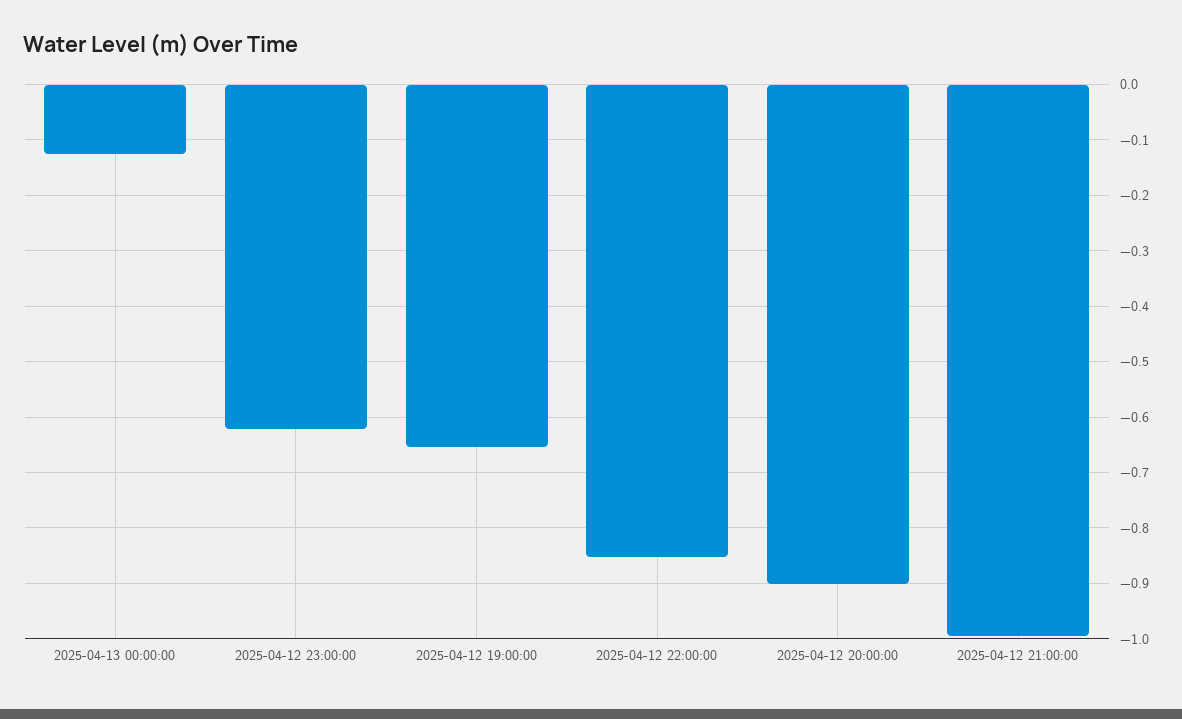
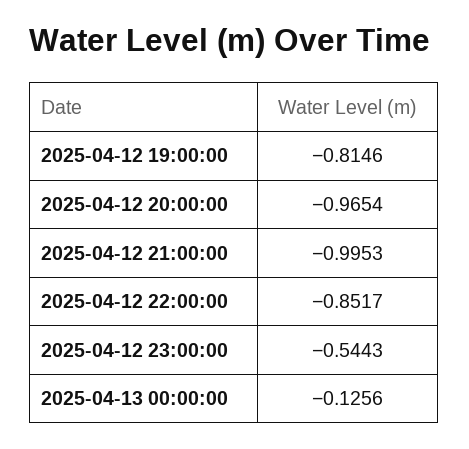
2025-04-12 23:00:00: -0.62 -> -0.5443
2025-04-12 19:00:00: -0.66 -> -0.8146
2025-04-12 20:00:00: -0.9 -> -0.9654

